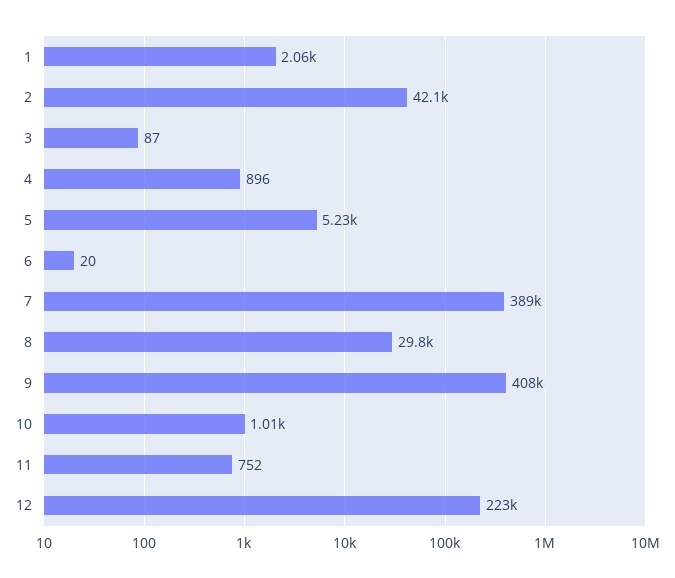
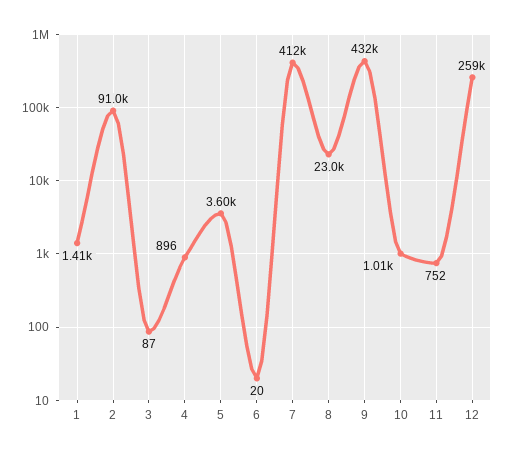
1: 2060 -> 1410
2: 42100 -> 91000
5: 5230 -> 3600
7: 389000 -> 412000
8: 29800 -> 23000
9: 408000 -> 432000
12: 223000 -> 259000

